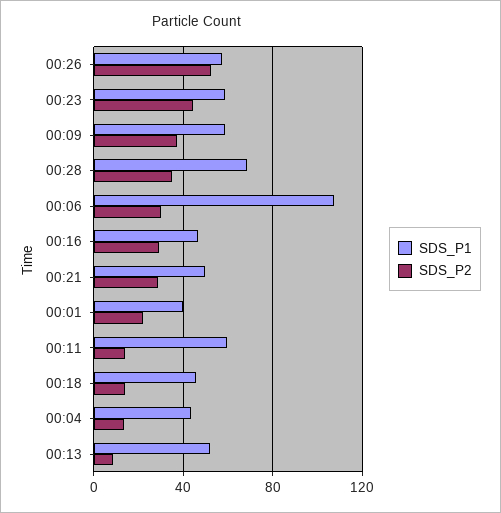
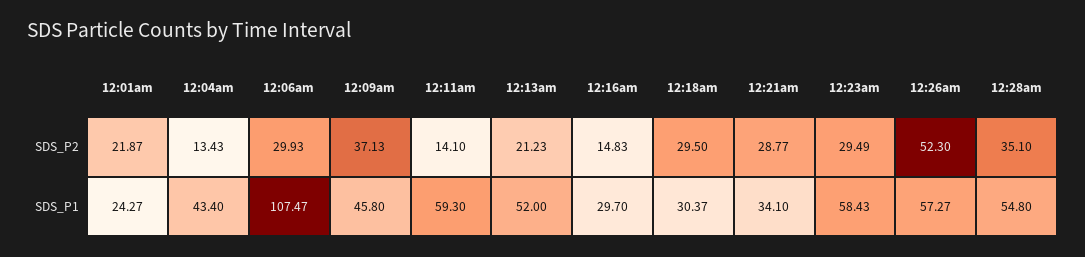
SDS_P2, 00:23: 45 -> 29.49
SDS_P1, 00:09: 60 -> 45.8
SDS_P1, 00:28: 70 -> 54.8
SDS_P1, 00:16: 45 -> 29.7
SDS_P2, 00:16: 30 -> 14.83
SDS_P1, 00:21: 50 -> 34.1
SDS_P1, 00:01: 40 -> 24.27
SDS_P1, 00:18: 45 -> 30.37
SDS_P2, 00:18: 15 -> 29.5
SDS_P2, 00:13: 10 -> 21.23

